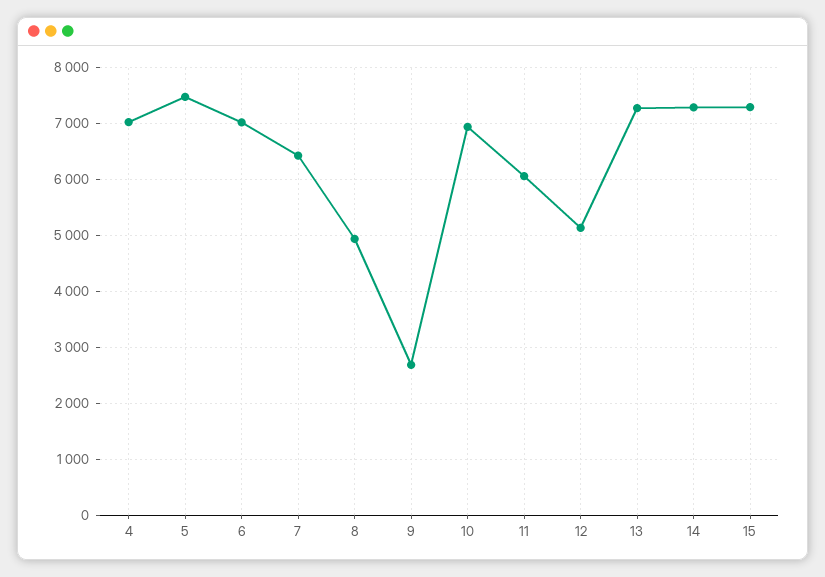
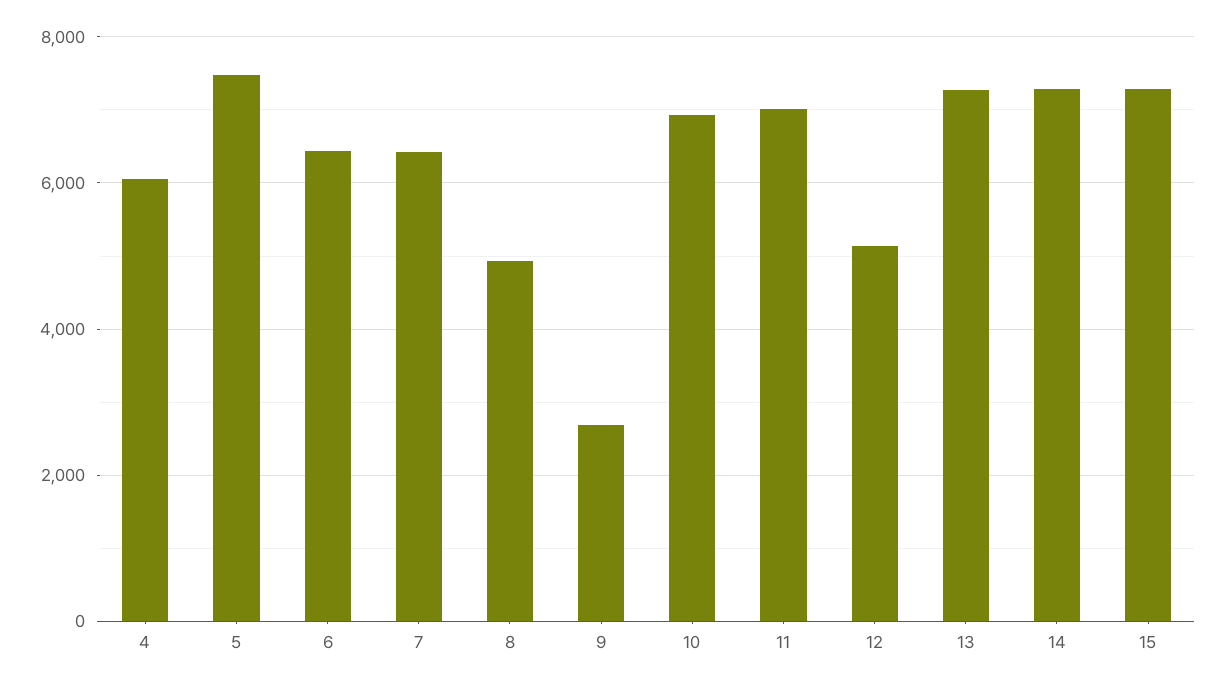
4: 7000 -> 6000
6: 7000 -> 6400
11: 6000 -> 7000

